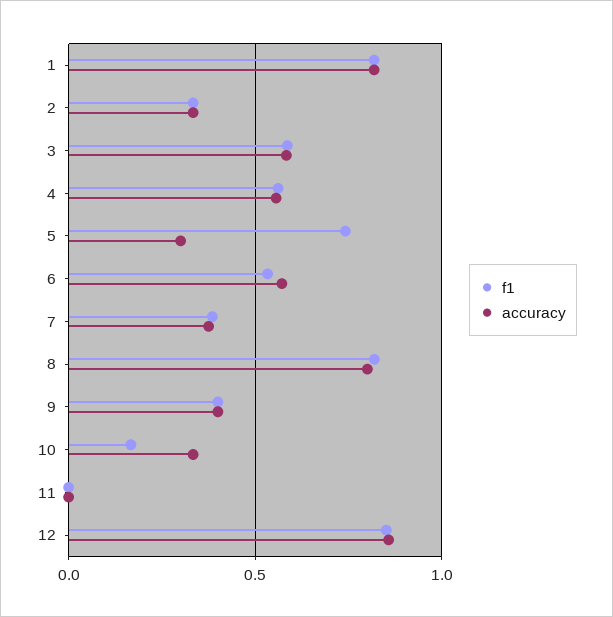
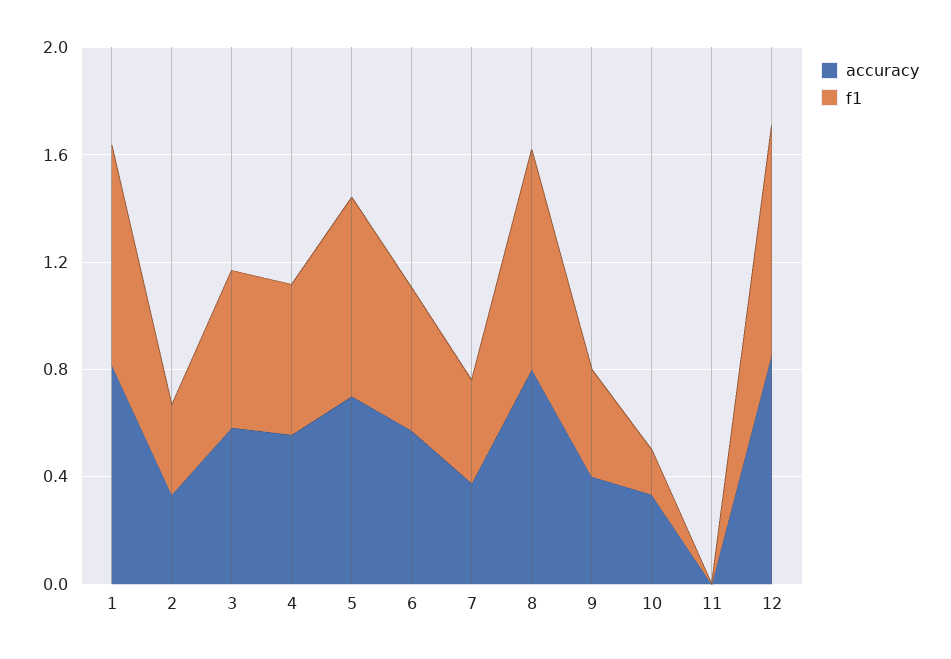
accuracy, 5: 0.3 -> 0.7

